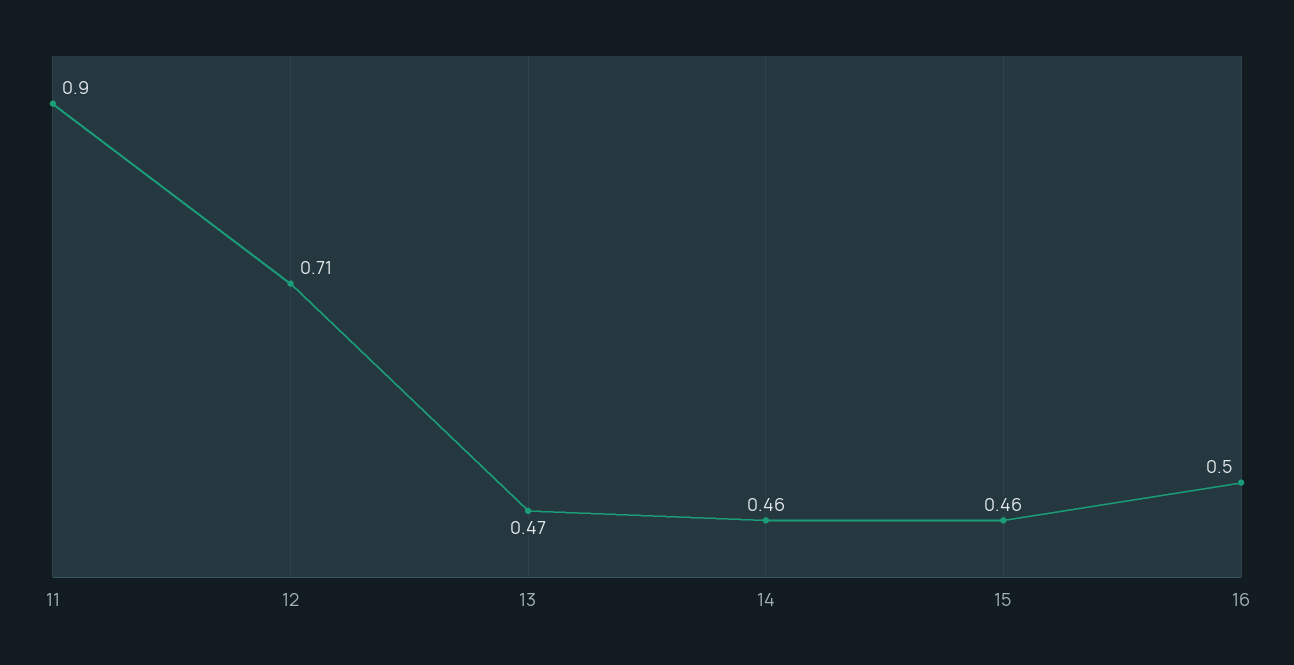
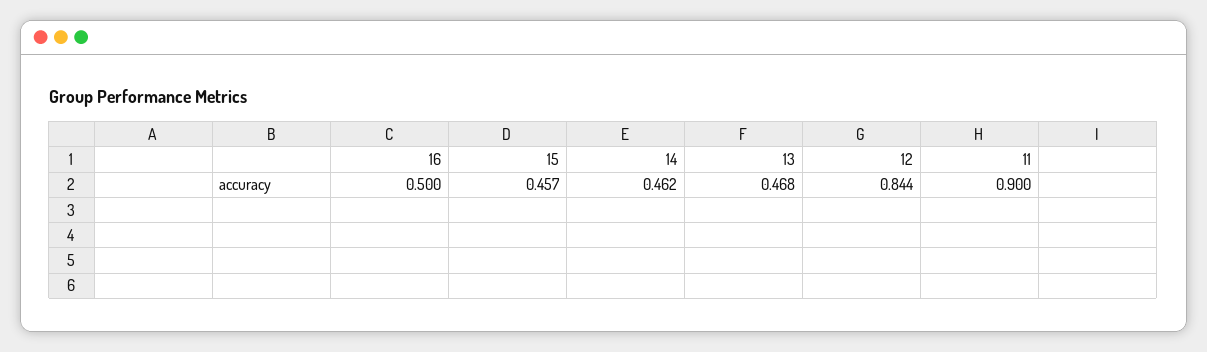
12: 0.71 -> 0.844

